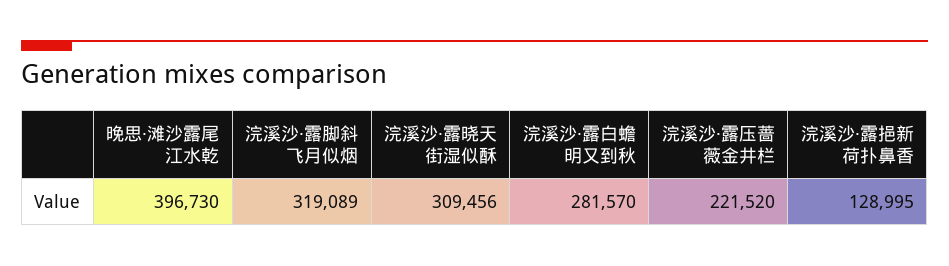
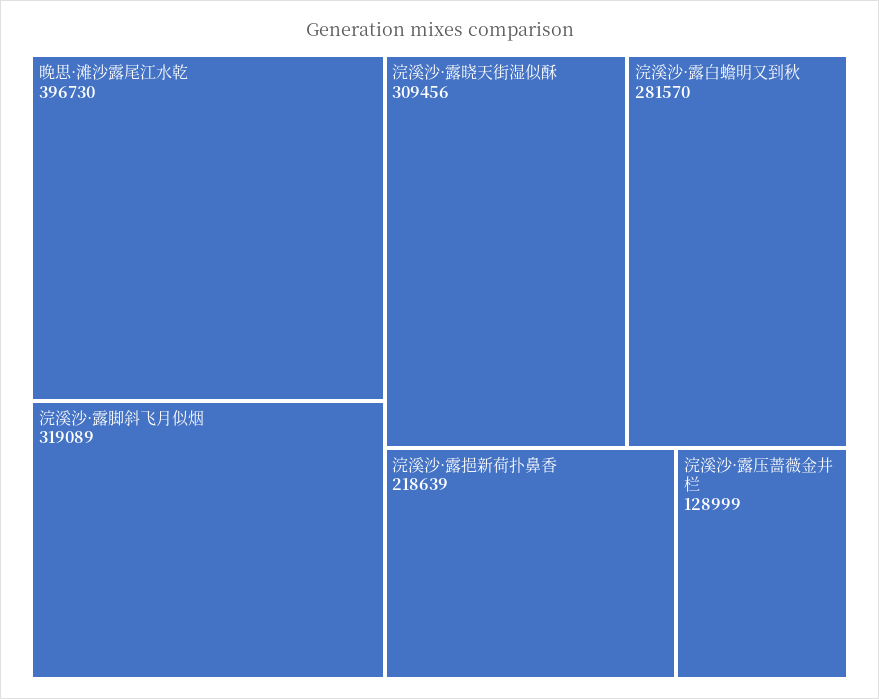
浣溪沙·露压蔷薇金井栏: 221520 -> 128999
浣溪沙·露挹新荷扑鼻香: 128995 -> 218639

